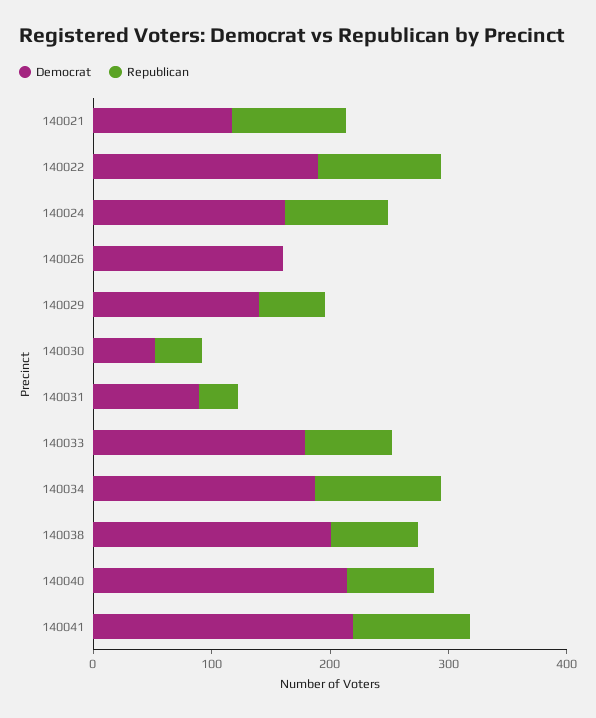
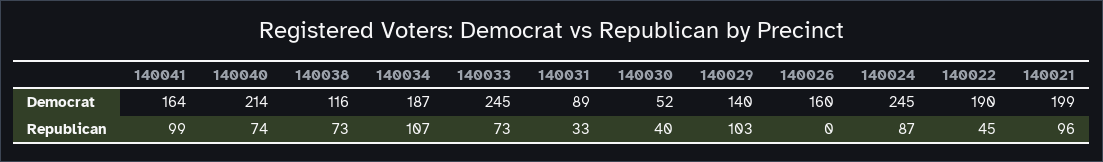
Democrat, 140021: 120 -> 199
Republican, 140022: 100 -> 45
Democrat, 140024: 160 -> 245
Republican, 140029: 60 -> 103
Democrat, 140033: 180 -> 245
Democrat, 140038: 200 -> 116
Democrat, 140041: 220 -> 164

